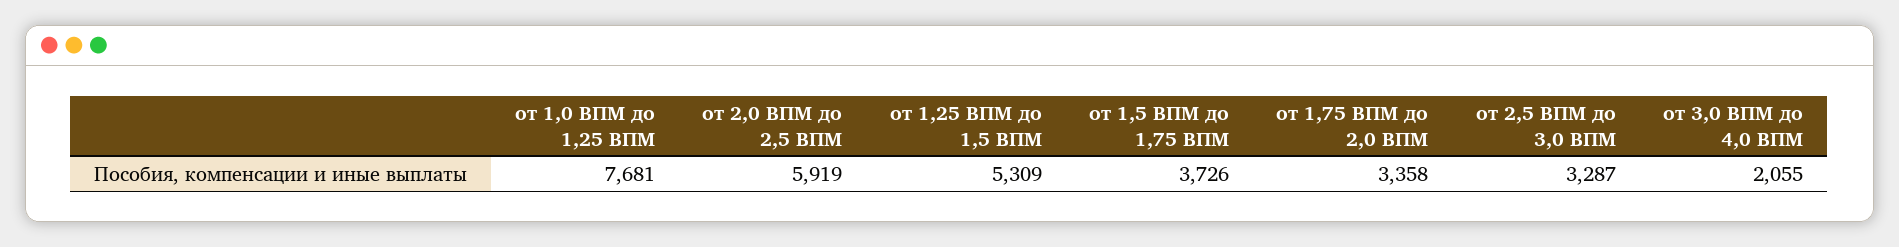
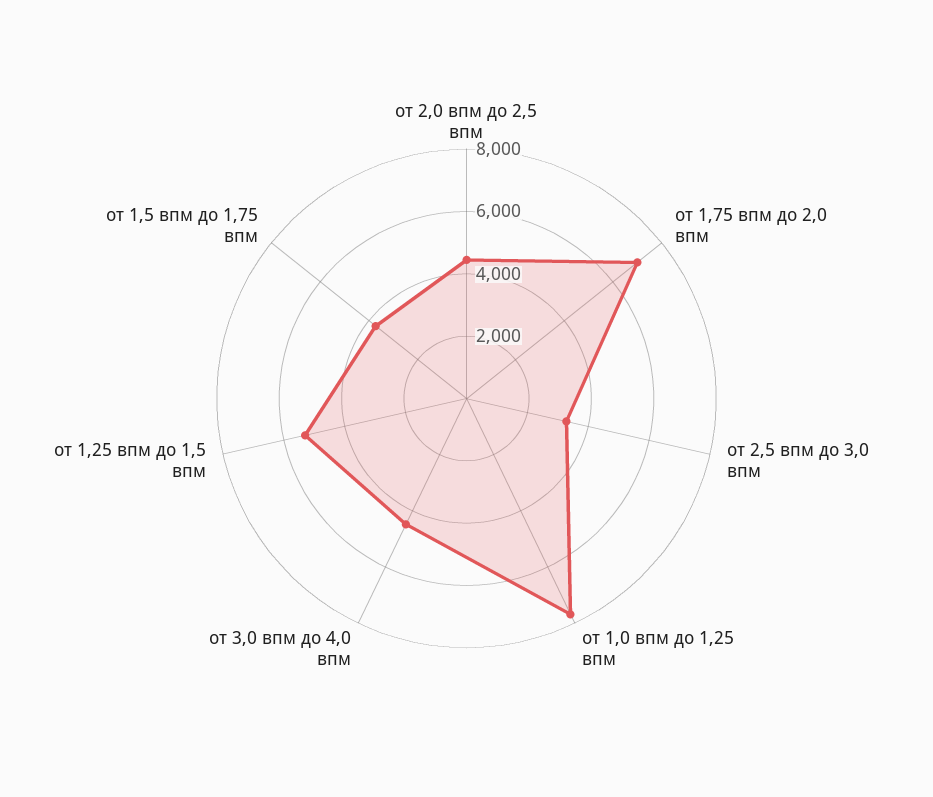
от 2,0 ВПМ до 2,5 ВПМ: 5919 -> 4500
от 1,75 ВПМ до 2,0 ВПМ: 3358 -> 7000
от 3,0 ВПМ до 4,0 ВПМ: 2055 -> 4500

